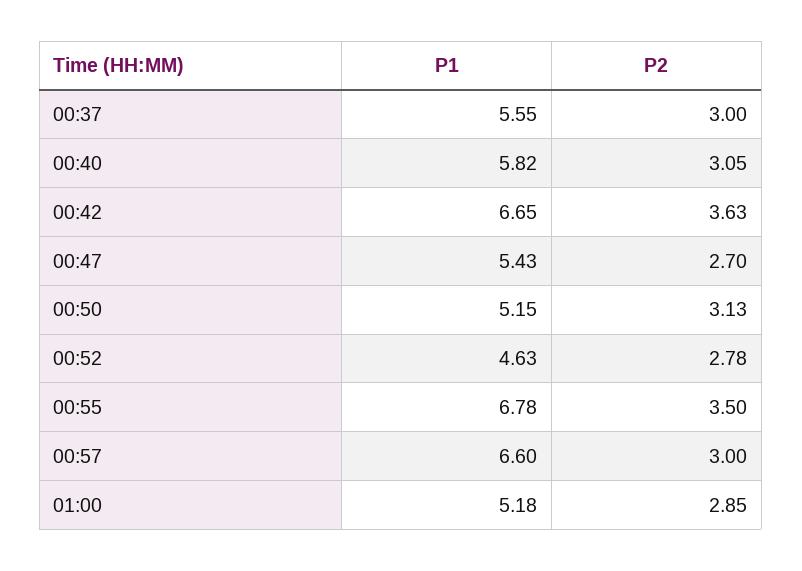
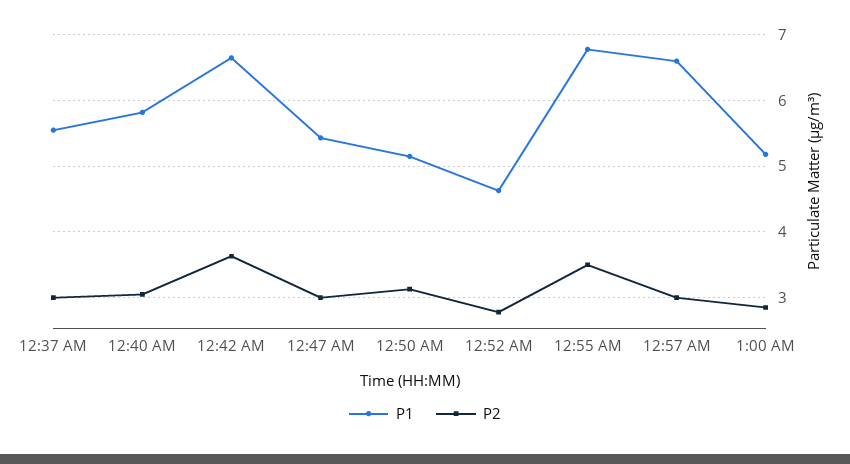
P2, 00:47: 2.7 -> 3

